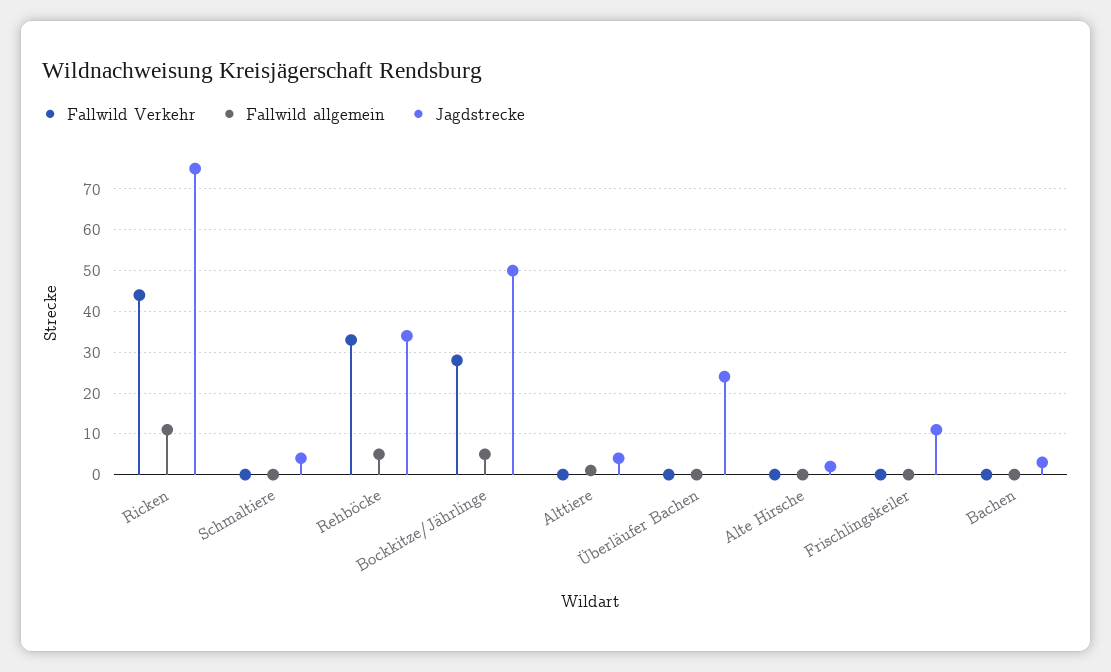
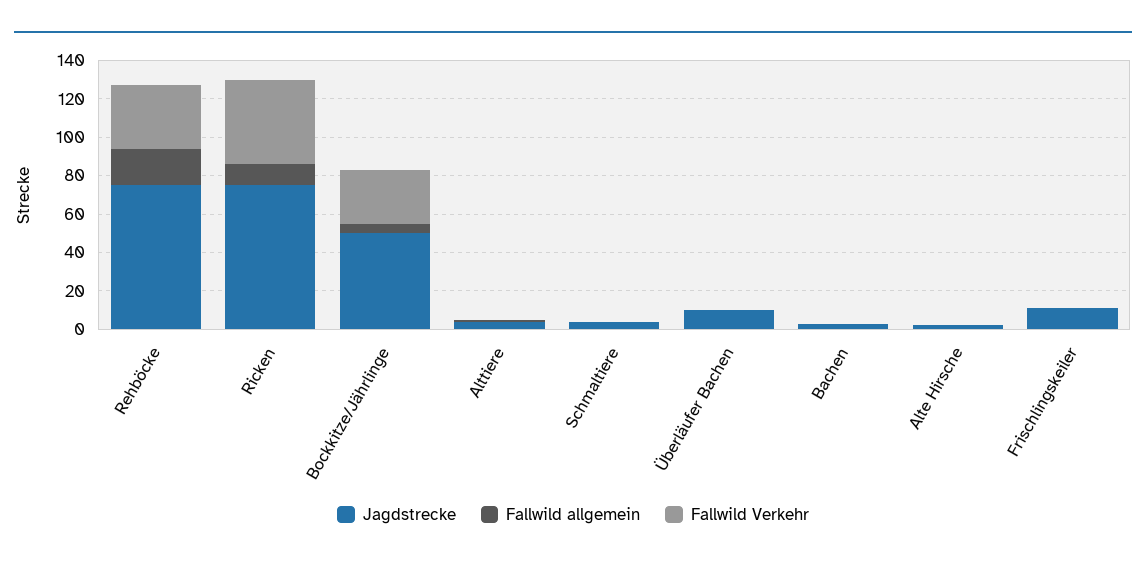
Fallwild allgemein, Rehböcke: 5 -> 20
Jagdstrecke, Rehböcke: 35 -> 75
Jagdstrecke, Überläufer Bachen: 25 -> 10

